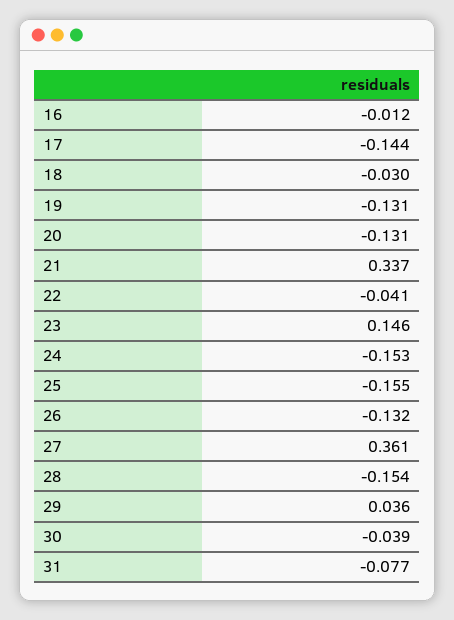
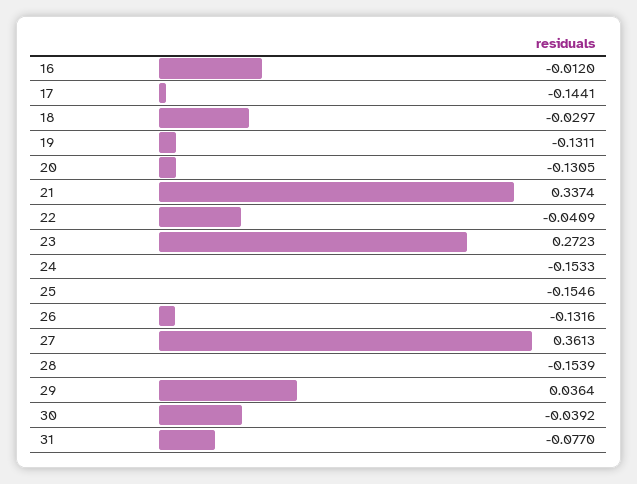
23: 0.146 -> 0.2723

